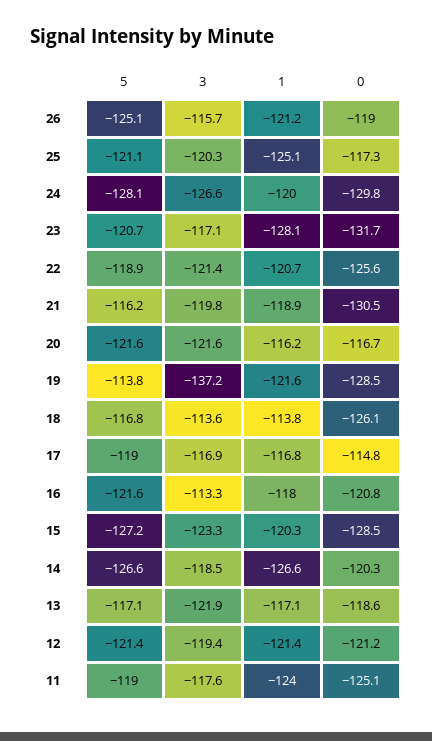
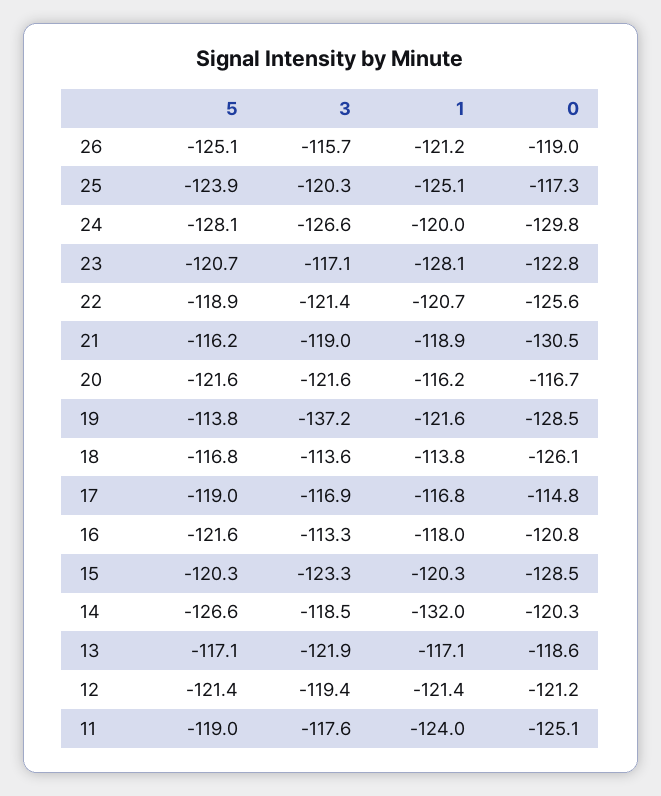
5, 25: -121.1 -> -123.9
0, 23: -131.7 -> -122.8
3, 21: -119.8 -> -119
5, 15: -127.2 -> -120.3
1, 14: -126.6 -> -132

